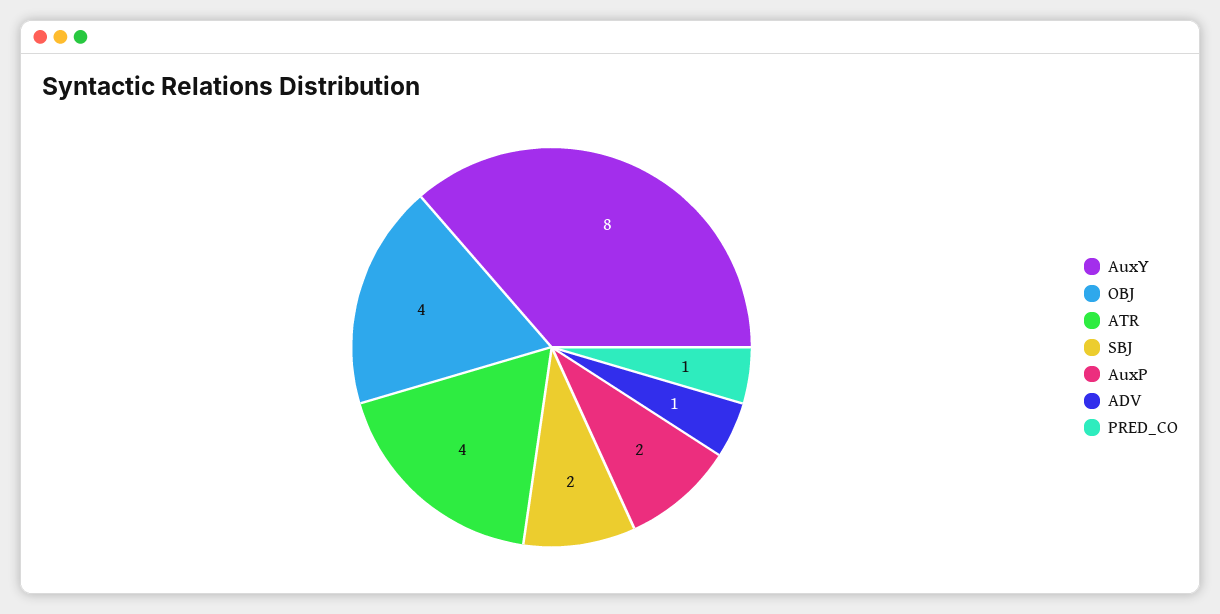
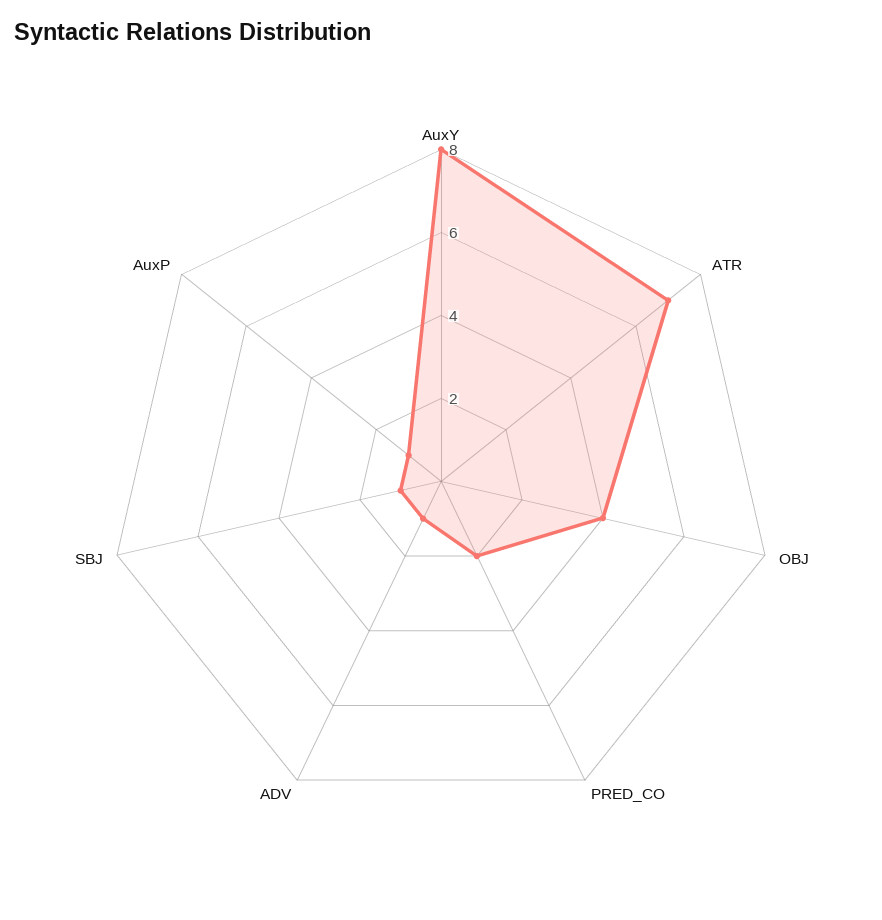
ATR: 4 -> 7
SBJ: 2 -> 1
AuxP: 2 -> 1
PRED_CO: 1 -> 2

